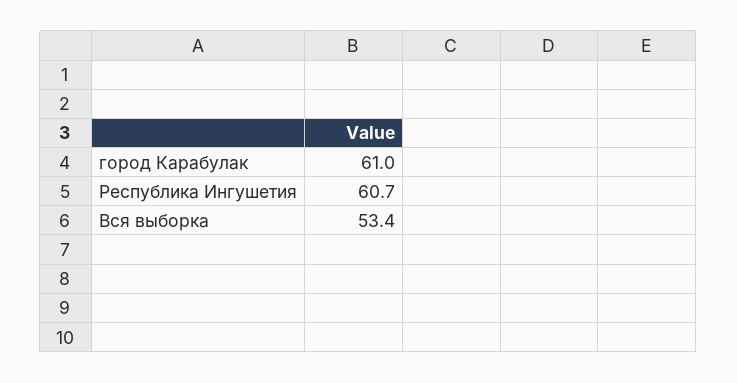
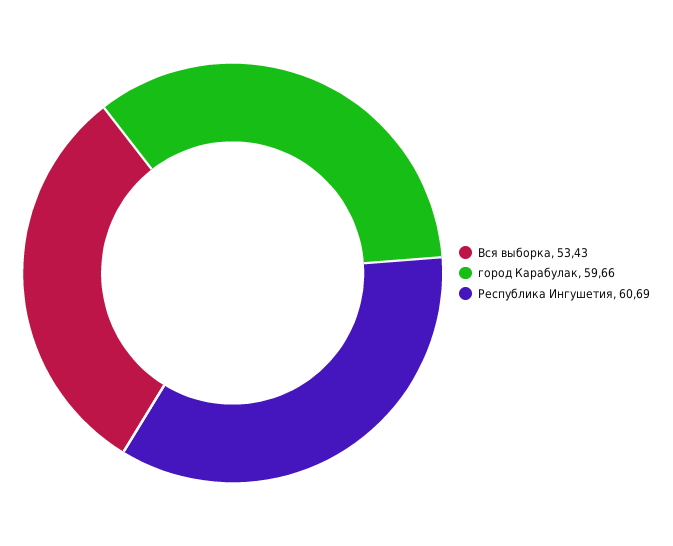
город Карабулак: 61 -> 59.66

